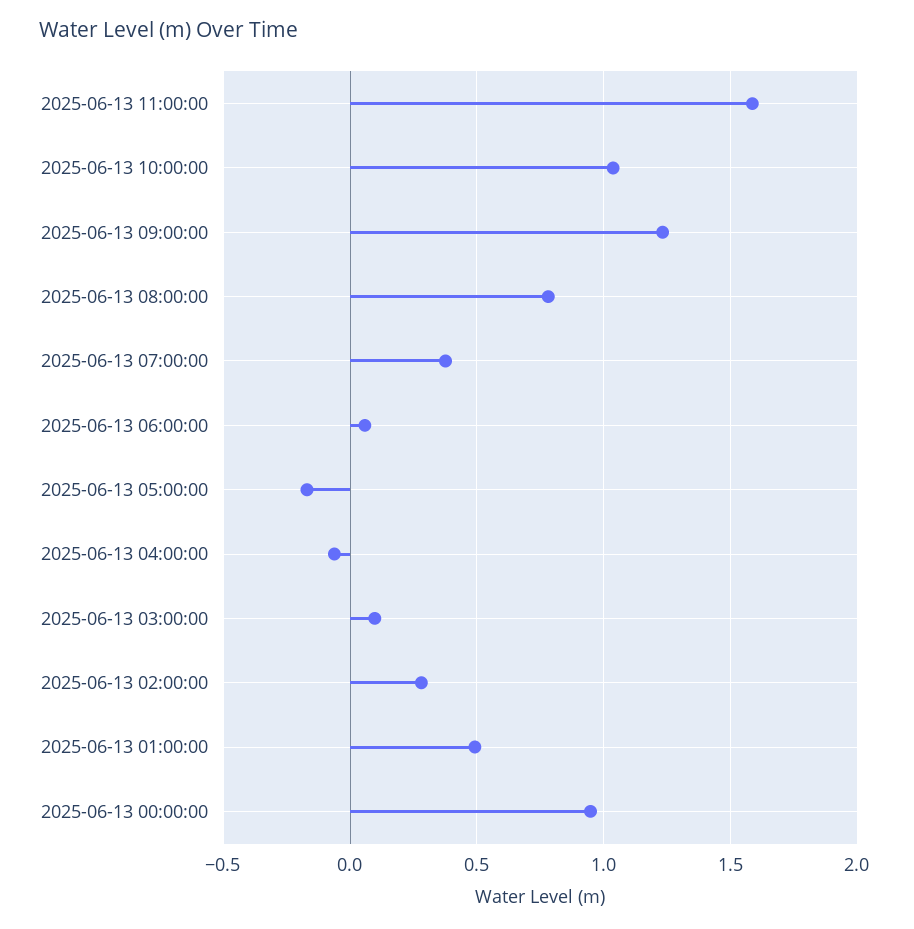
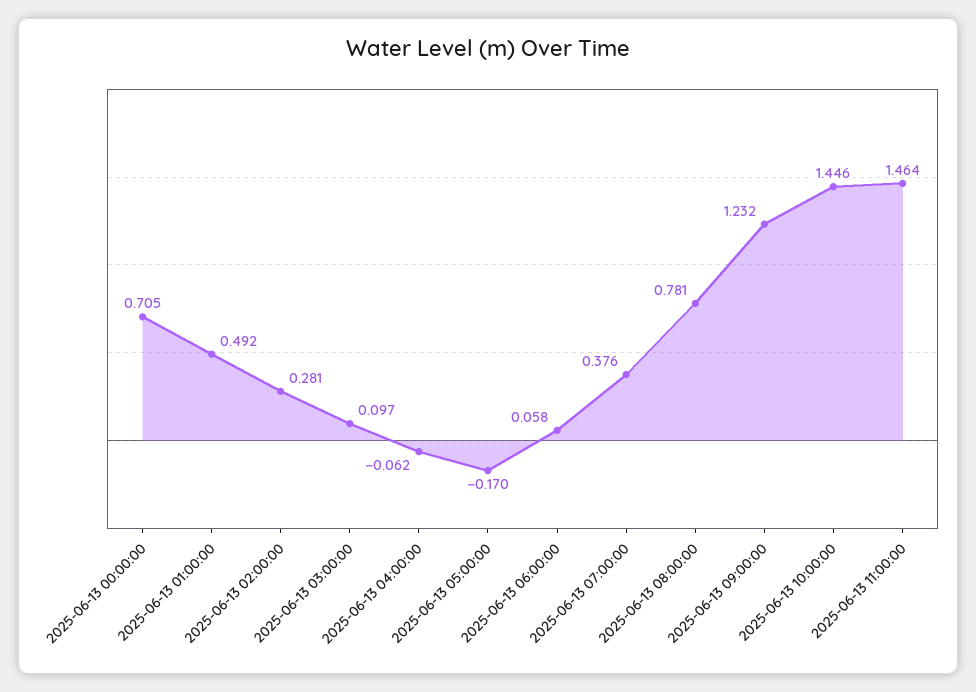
2025-06-13 11:00:00: 1.6 -> 1.464
2025-06-13 10:00:00: 1.05 -> 1.446
2025-06-13 00:00:00: 0.95 -> 0.705

